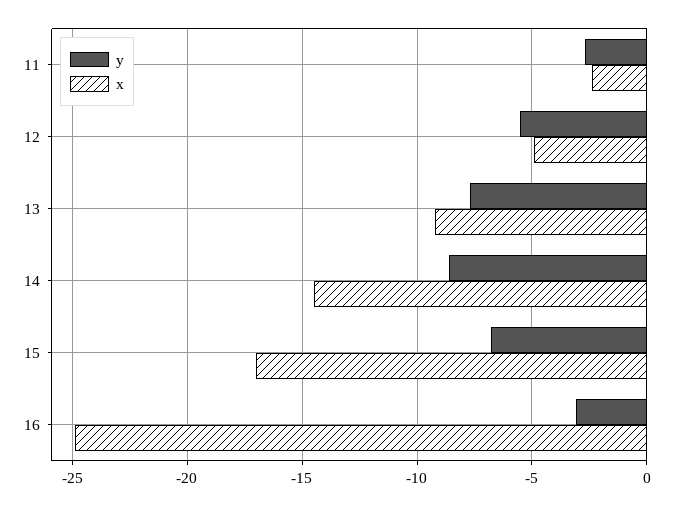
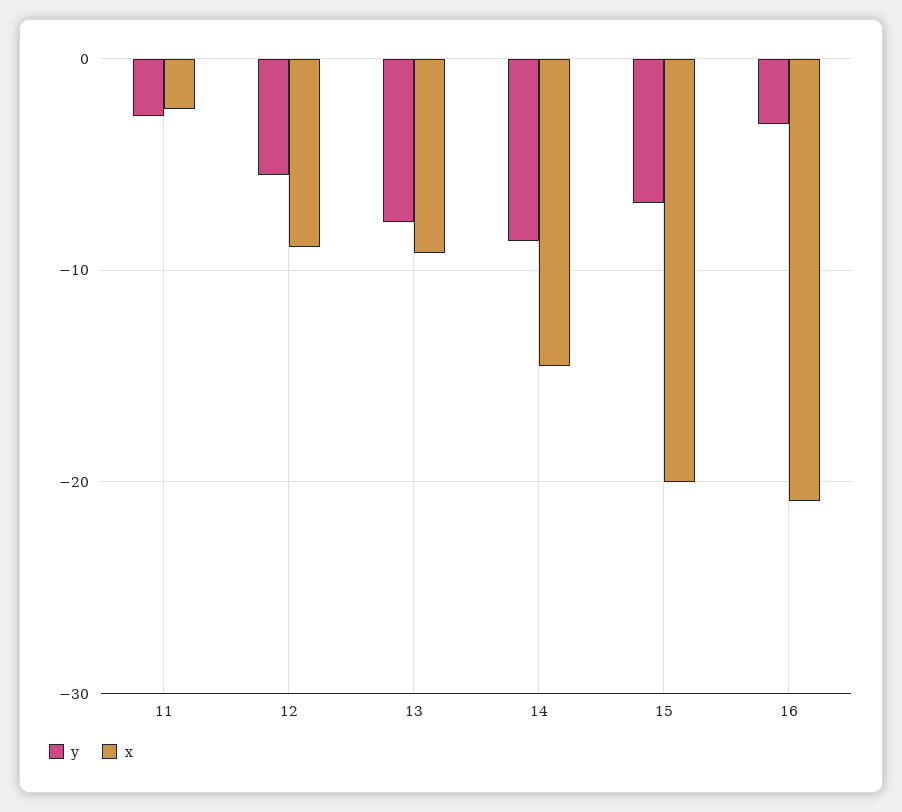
x, 12: -5 -> -9
x, 15: -17 -> -20
x, 16: -25 -> -21

